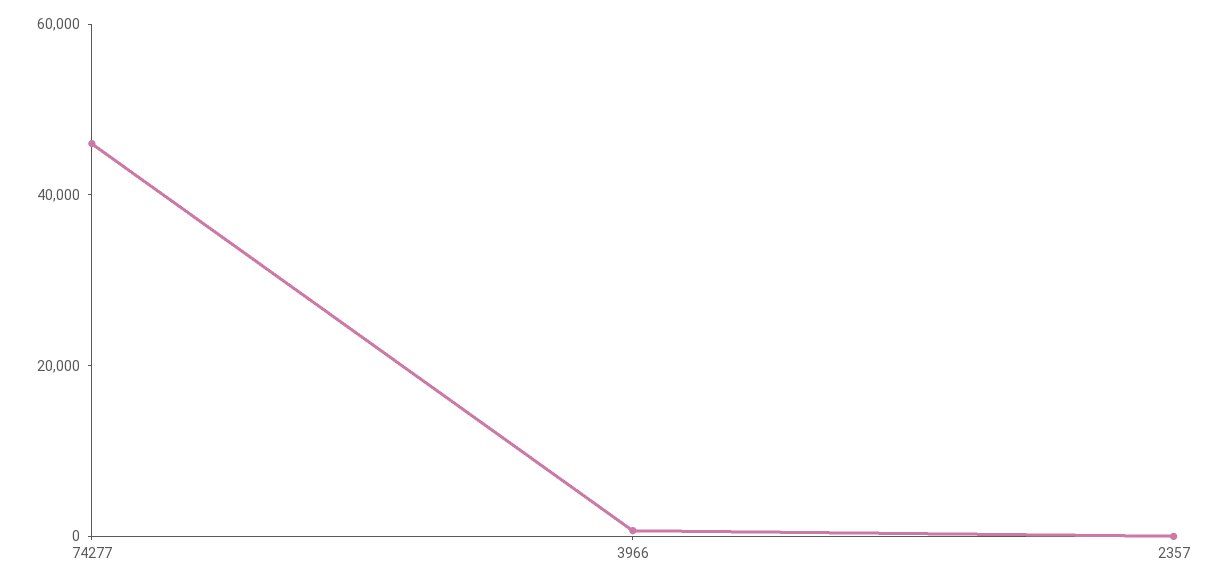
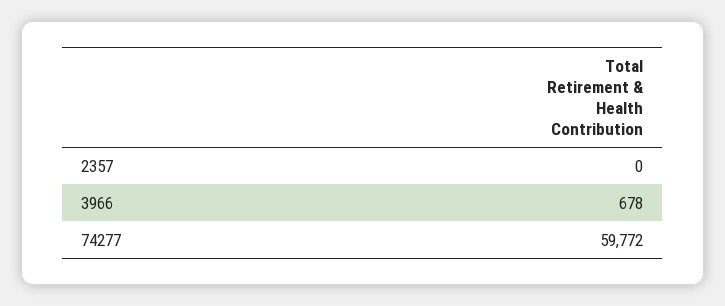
74277: 45000 -> 59772

